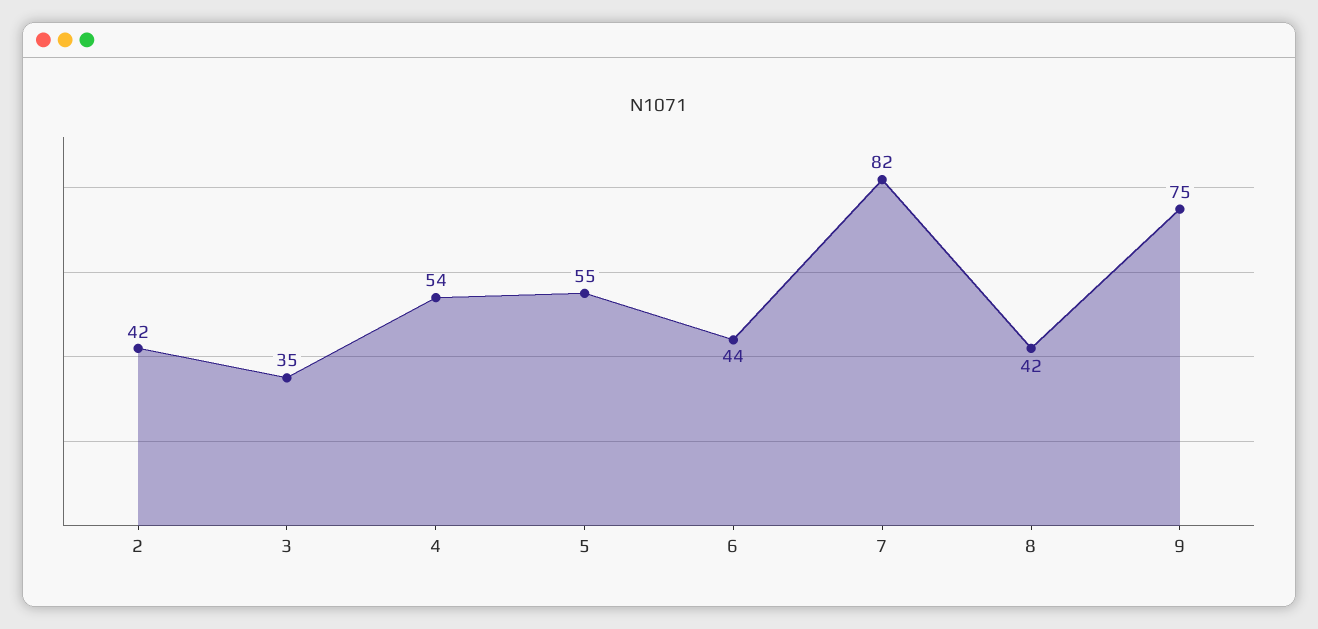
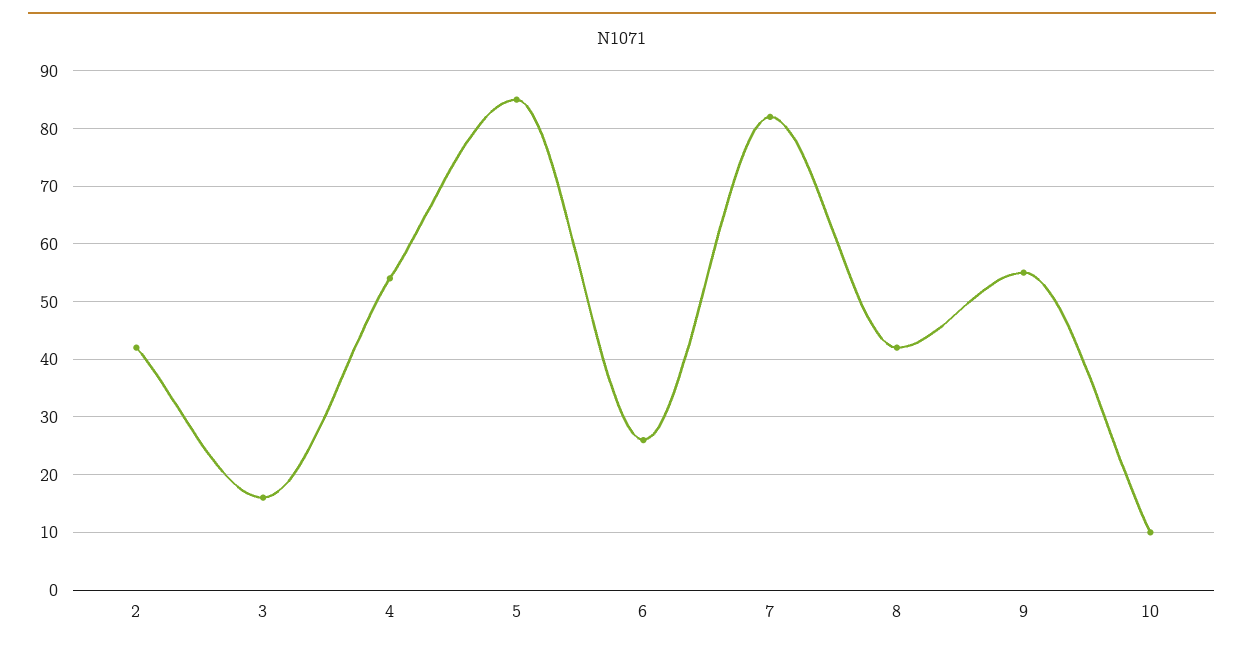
3: 35 -> 15
5: 55 -> 85
6: 44 -> 25
9: 75 -> 55
10: none -> 10

